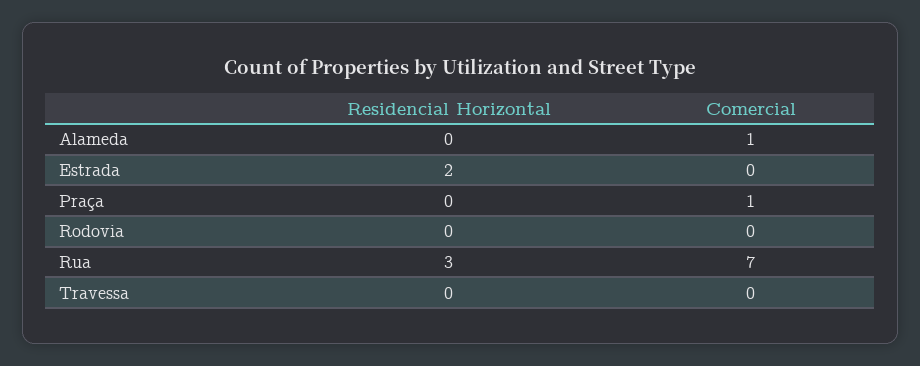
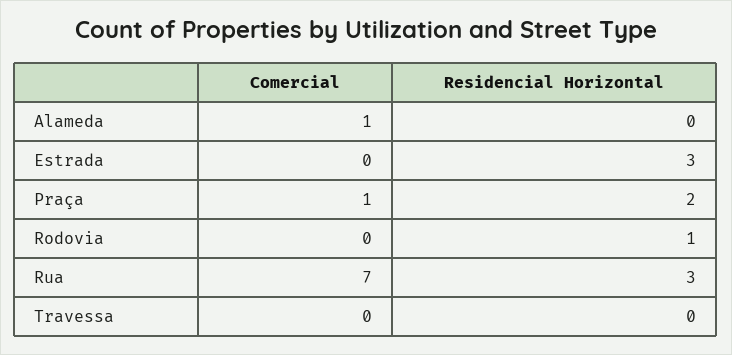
Residencial Horizontal, Estrada: 2 -> 3
Residencial Horizontal, Praça: 0 -> 2
Residencial Horizontal, Rodovia: 0 -> 1

